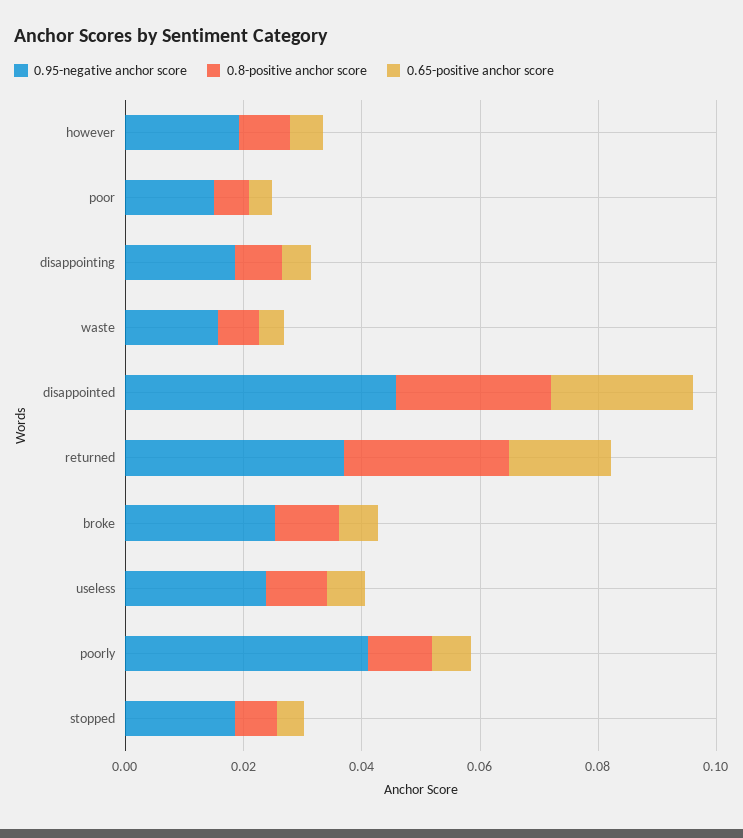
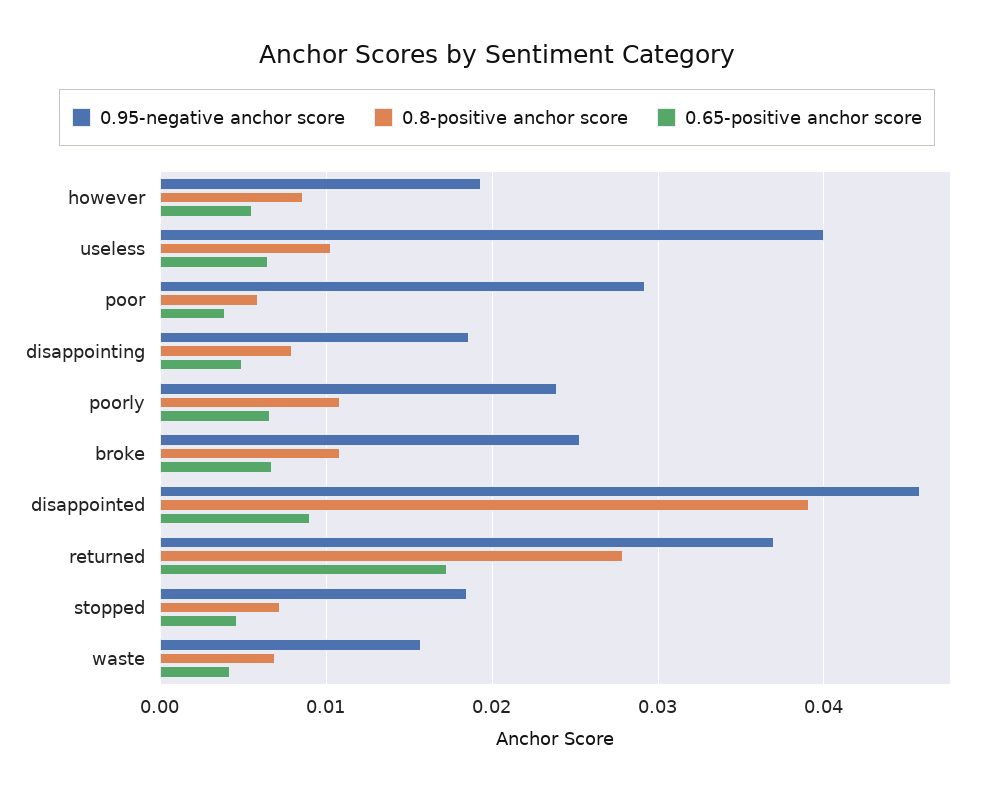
0.95-negative anchor score, poor: 0.015 -> 0.029
0.8-positive anchor score, disappointed: 0.025 -> 0.039
0.65-positive anchor score, disappointed: 0.025 -> 0.009
0.95-negative anchor score, useless: 0.025 -> 0.04
0.95-negative anchor score, poorly: 0.04 -> 0.024

